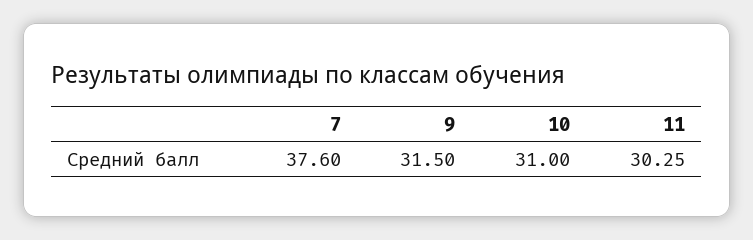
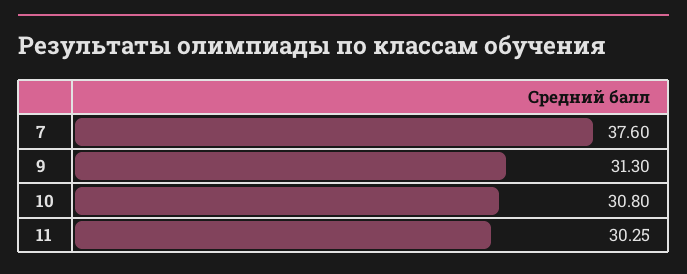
9: 31.5 -> 31.3
10: 31 -> 30.8

